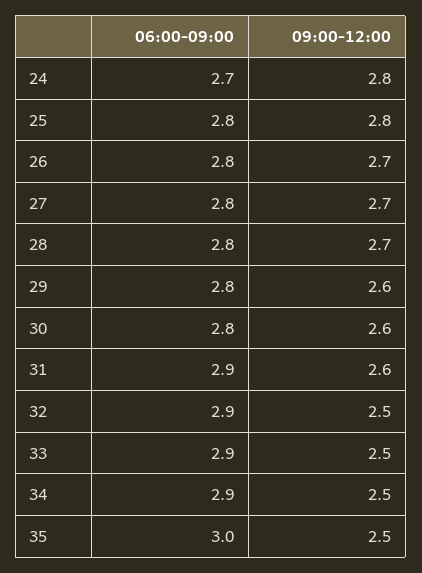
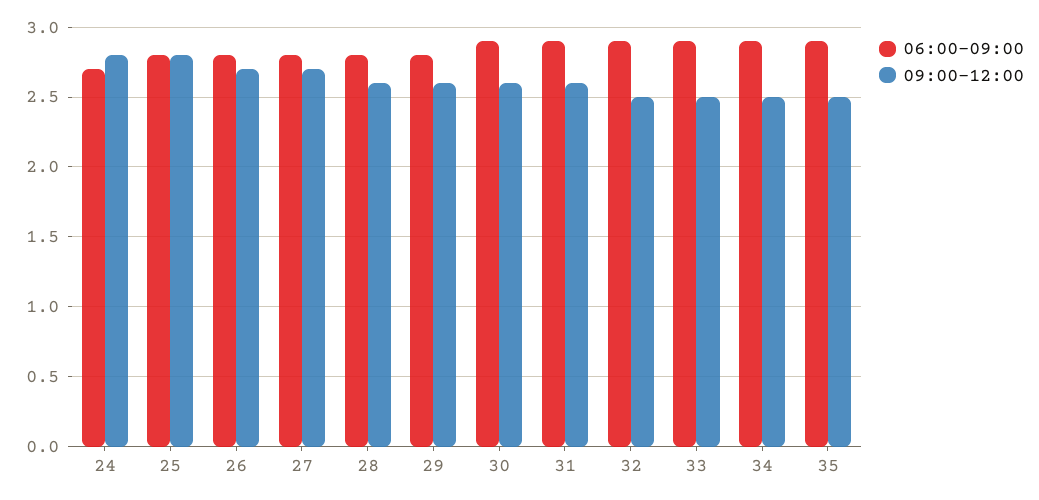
09:00-12:00, 28: 2.7 -> 2.6
06:00-09:00, 30: 2.8 -> 2.9
06:00-09:00, 35: 3 -> 2.9

